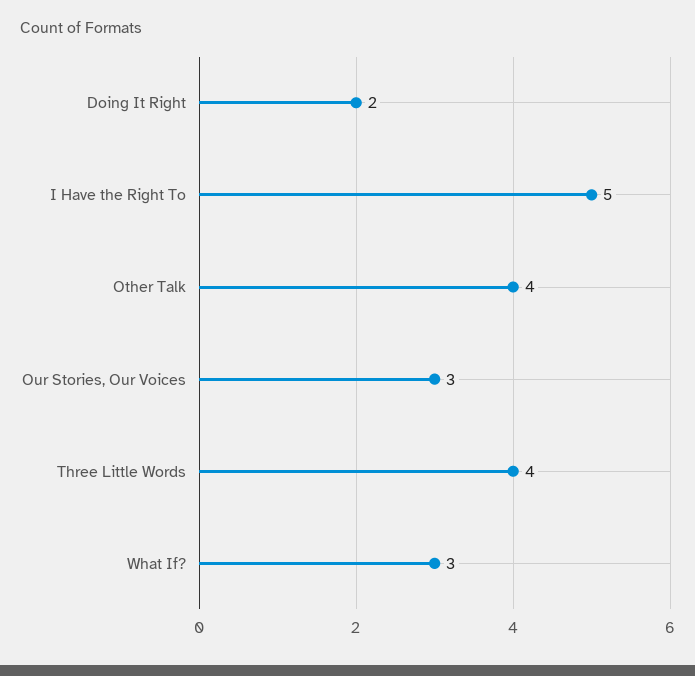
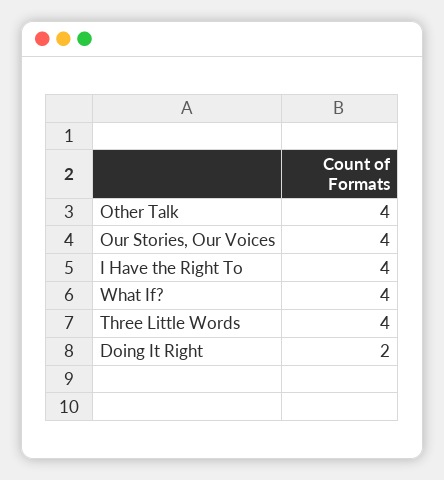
I Have the Right To: 5 -> 4
Our Stories, Our Voices: 3 -> 4
What If?: 3 -> 4

